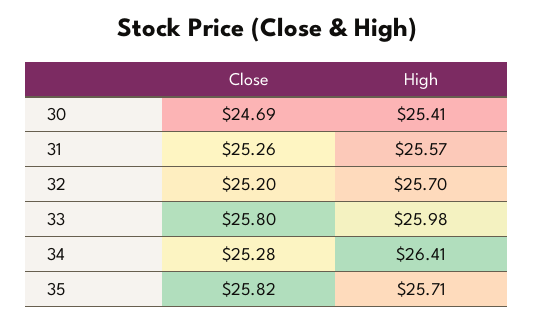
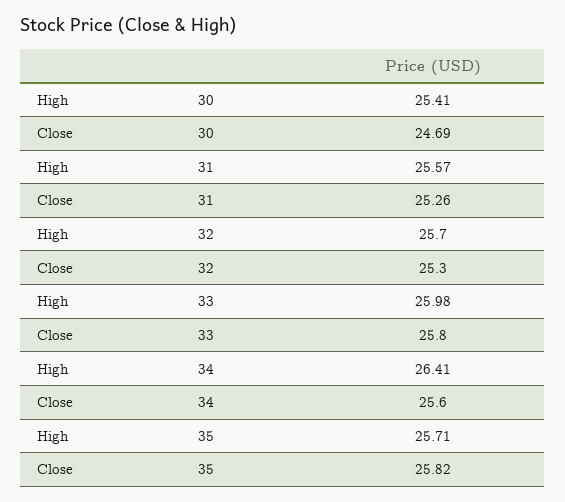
Close, 32: 25.2 -> 25.3
Close, 34: 25.28 -> 25.6

